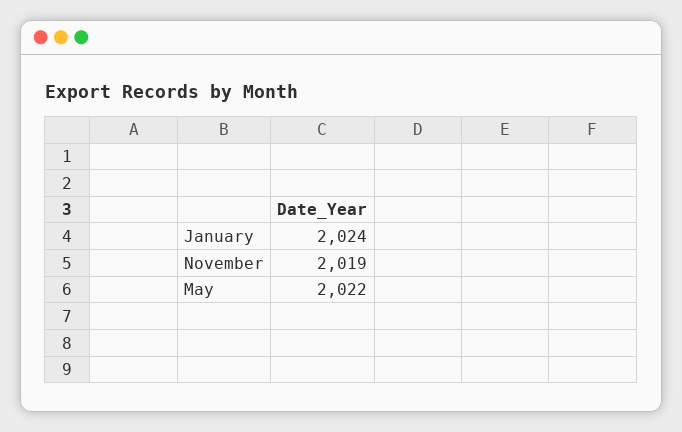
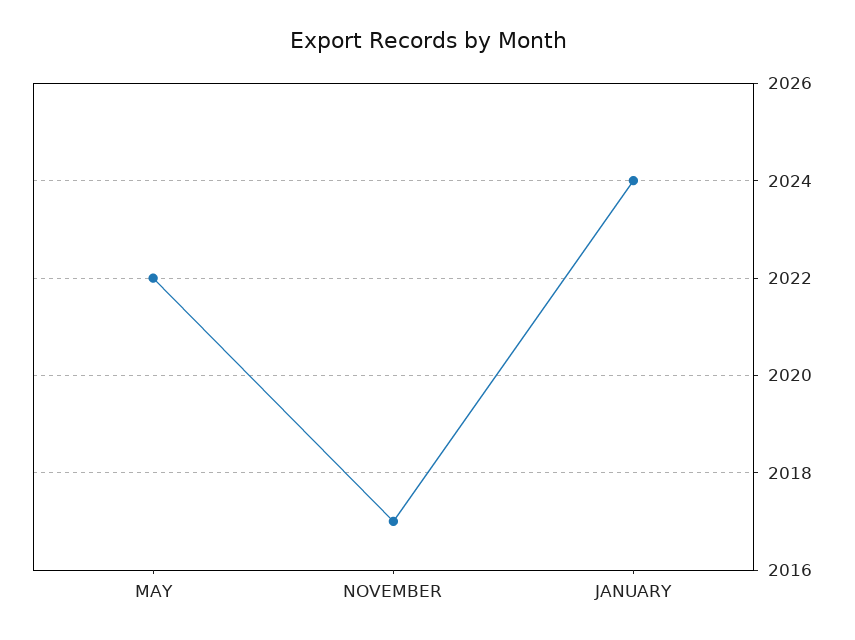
November: 2019 -> 2017

